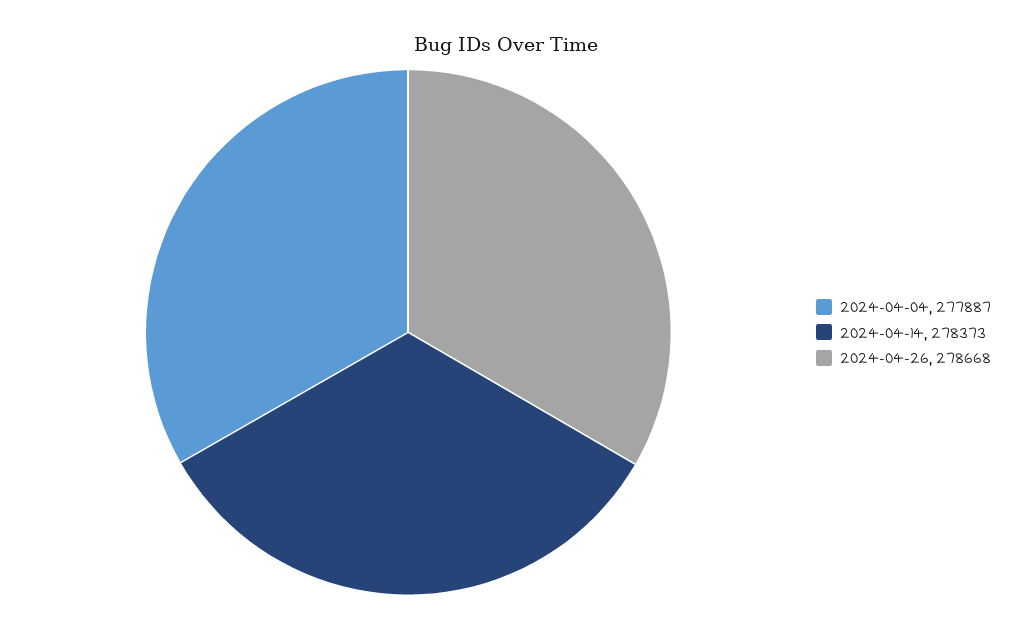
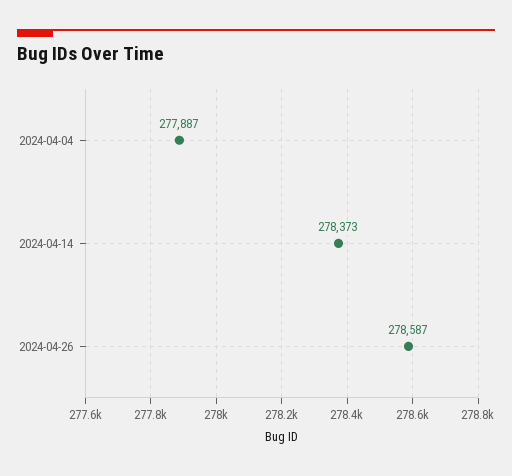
2024-04-26: 278668 -> 278587

